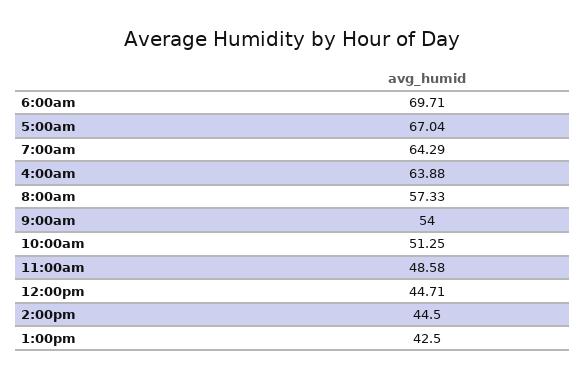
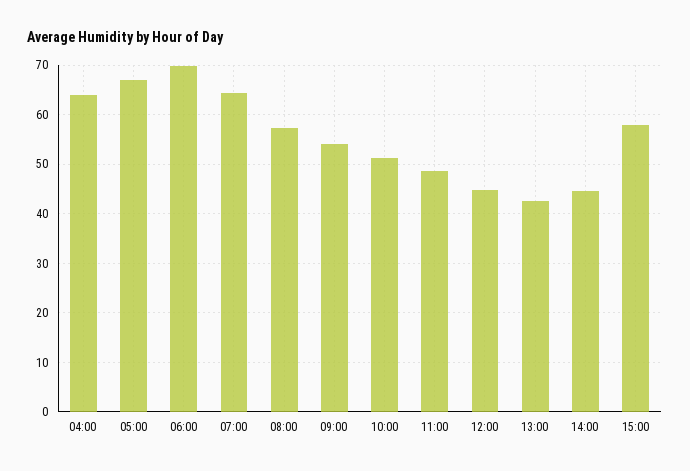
15:00: none -> 58

